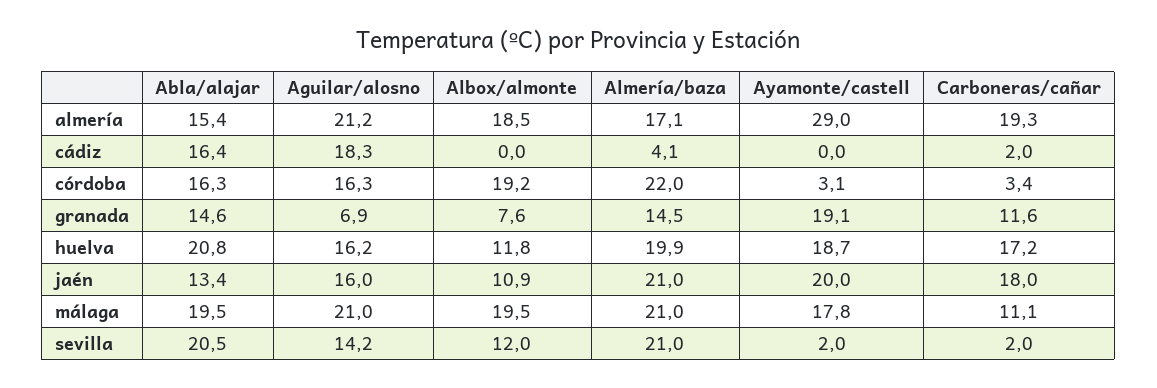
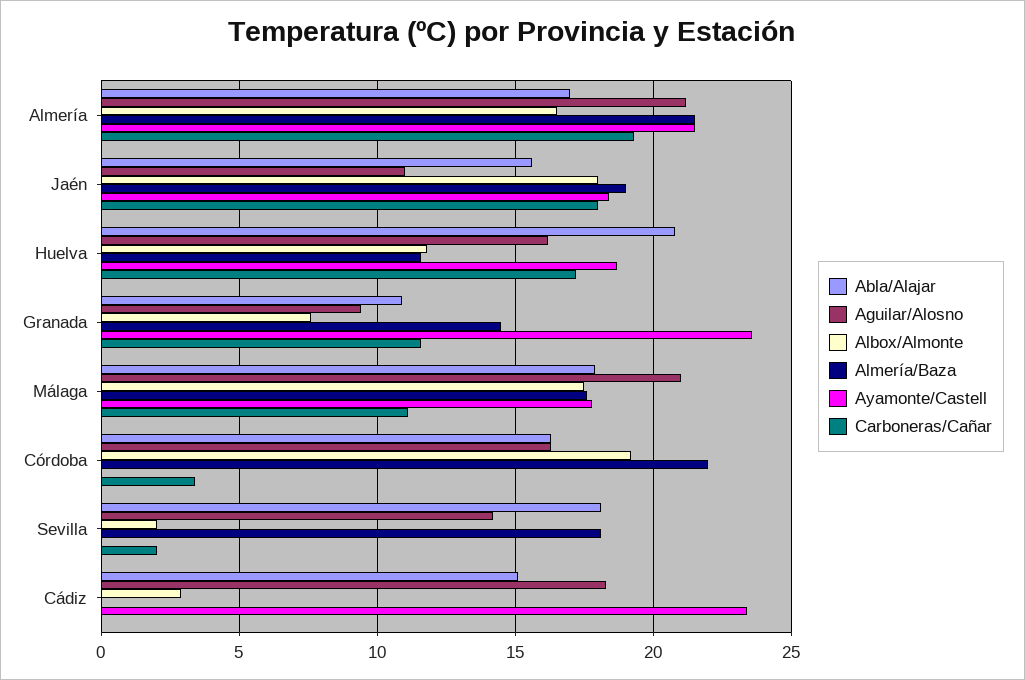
Abla/alajar, almería: 15.4 -> 17
Albox/almonte, almería: 18.5 -> 16.5
Almería/baza, almería: 17.1 -> 21.5
Ayamonte/castell, almería: 29 -> 21.5
Abla/alajar, cádiz: 16.4 -> 15
Albox/almonte, cádiz: 0 -> 3
Almería/baza, cádiz: 4.1 -> 0
Ayamonte/castell, cádiz: 0 -> 23.5
Carboneras/cañar, cádiz: 2 -> 0
Ayamonte/castell, córdoba: 3.1 -> 0
Abla/alajar, granada: 14.6 -> 11
Aguilar/alosno, granada: 6.9 -> 9.5
Ayamonte/castell, granada: 19.1 -> 23.5
Almería/baza, huelva: 19.9 -> 11.5
Abla/alajar, jaén: 13.4 -> 15.5
Aguilar/alosno, jaén: 16 -> 11
Albox/almonte, jaén: 10.9 -> 18
Almería/baza, jaén: 21 -> 19
Ayamonte/castell, jaén: 20 -> 18.5
Abla/alajar, málaga: 19.5 -> 18
Albox/almonte, málaga: 19.5 -> 17.5
Almería/baza, málaga: 21 -> 17.5
Abla/alajar, sevilla: 20.5 -> 18
Albox/almonte, sevilla: 12 -> 2
Almería/baza, sevilla: 21 -> 18
Ayamonte/castell, sevilla: 2 -> 0

